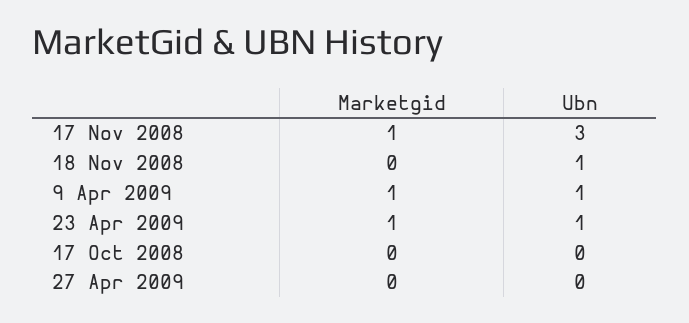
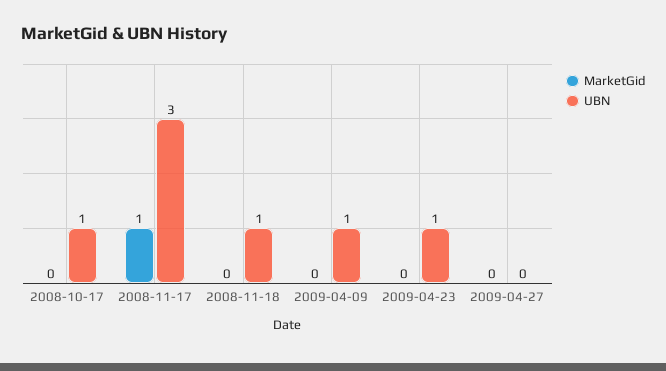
Marketgid, 9 Apr 2009: 1 -> 0
Marketgid, 23 Apr 2009: 1 -> 0
Ubn, 17 Oct 2008: 0 -> 1

